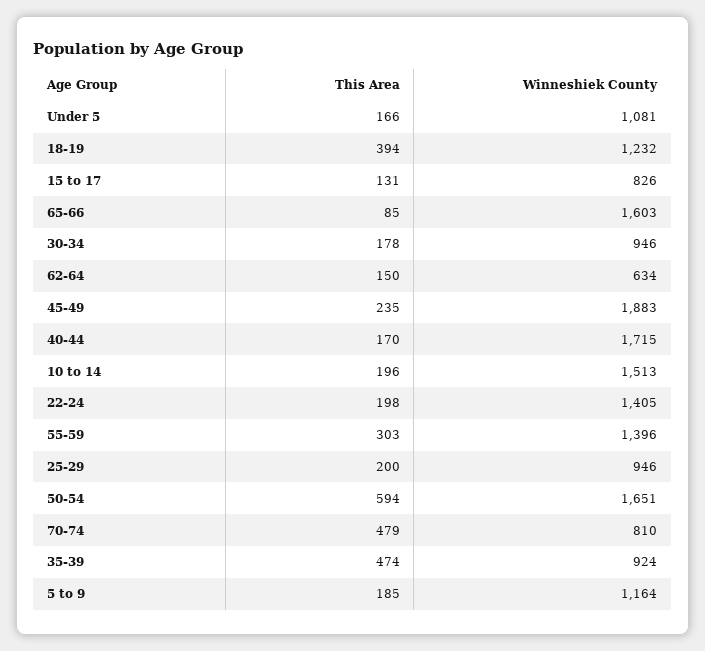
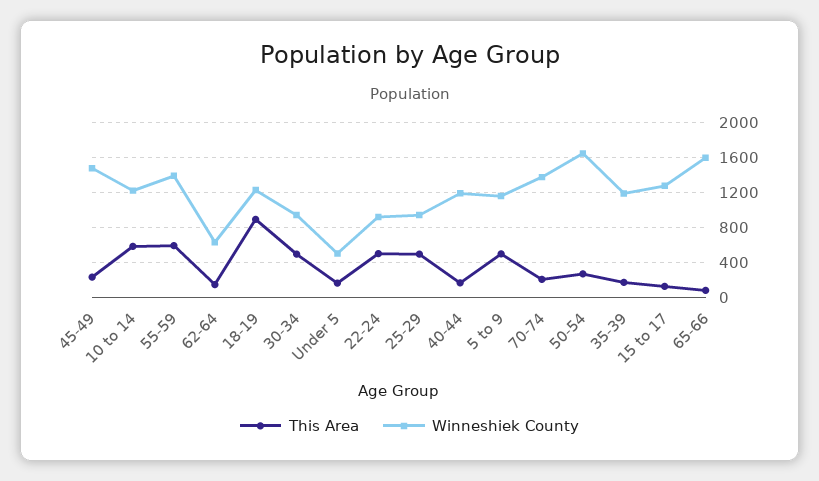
Winneshiek County, Under 5: 1081 -> 500
This Area, 18-19: 394 -> 900
Winneshiek County, 15 to 17: 826 -> 1300
This Area, 30-34: 178 -> 500
Winneshiek County, 45-49: 1883 -> 1500
Winneshiek County, 40-44: 1715 -> 1200
This Area, 10 to 14: 196 -> 600
Winneshiek County, 10 to 14: 1513 -> 1200
This Area, 22-24: 198 -> 500
Winneshiek County, 22-24: 1405 -> 900
This Area, 55-59: 303 -> 600
This Area, 25-29: 200 -> 500
This Area, 50-54: 594 -> 300
This Area, 70-74: 479 -> 200
Winneshiek County, 70-74: 810 -> 1400
This Area, 35-39: 474 -> 200
Winneshiek County, 35-39: 924 -> 1200
This Area, 5 to 9: 185 -> 500

